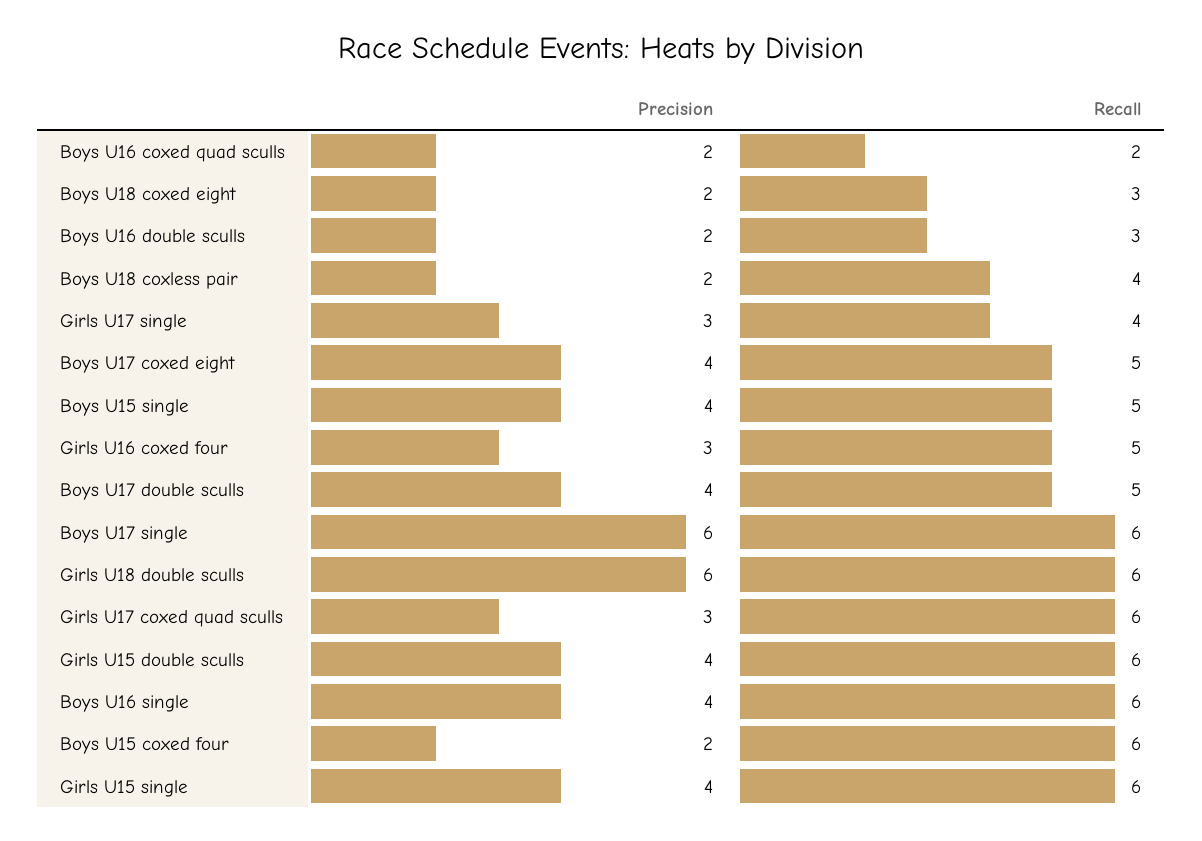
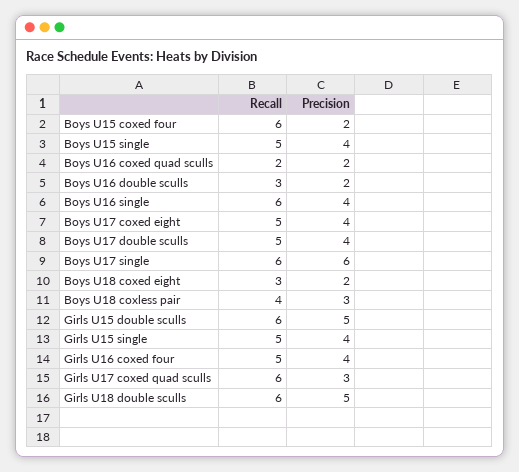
Precision, Boys U18 coxless pair: 2 -> 3
Precision, Girls U17 single: 3 -> none
Recall, Girls U17 single: 4 -> none
Precision, Girls U16 coxed four: 3 -> 4
Precision, Girls U18 double sculls: 6 -> 5
Precision, Girls U15 double sculls: 4 -> 5
Recall, Girls U15 single: 6 -> 5

